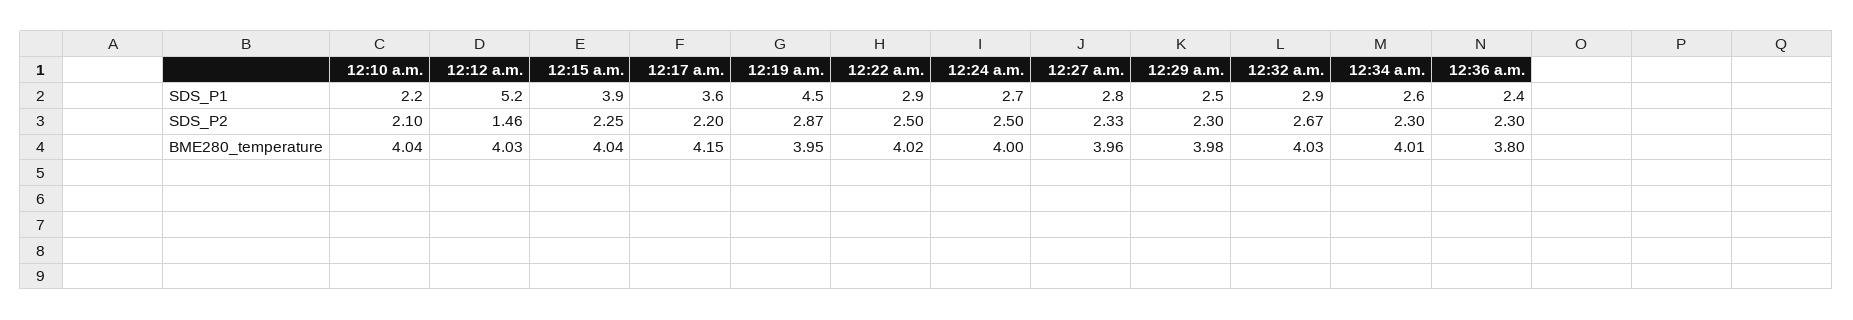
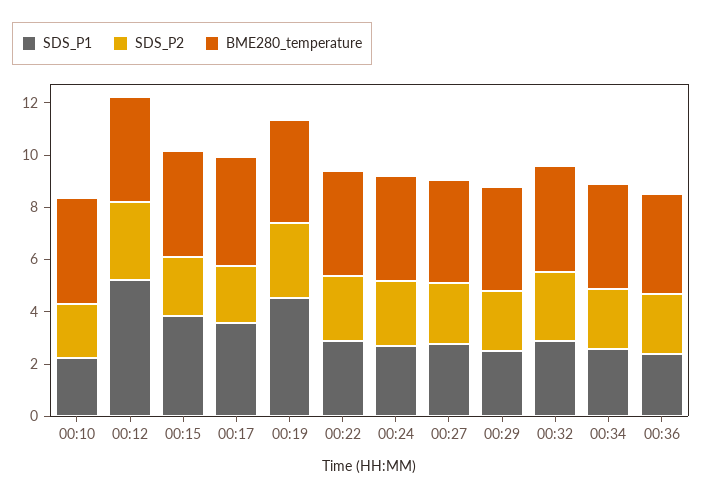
SDS_P2, 12:12 a.m.: 1.46 -> 3

